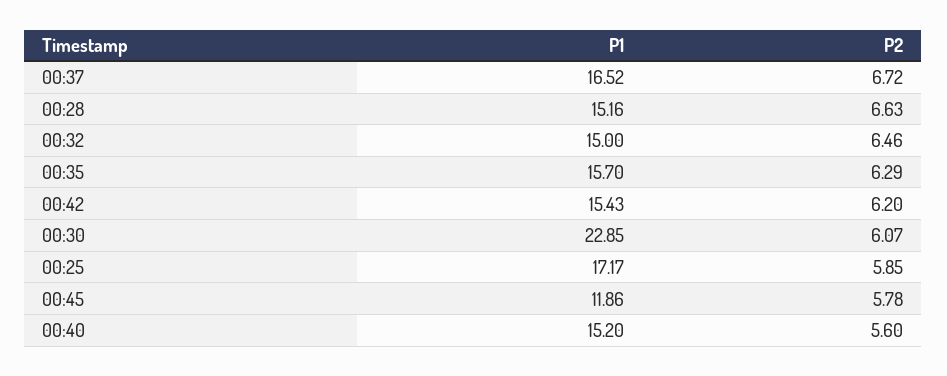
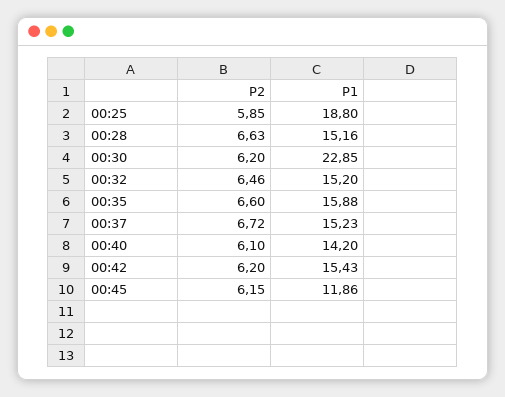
P1, 00:37: 16.52 -> 15.23
P1, 00:32: 15 -> 15.2
P1, 00:35: 15.7 -> 15.88
P2, 00:35: 6.29 -> 6.6
P2, 00:30: 6.07 -> 6.2
P1, 00:25: 17.17 -> 18.8
P2, 00:45: 5.78 -> 6.15
P1, 00:40: 15.2 -> 14.2
P2, 00:40: 5.6 -> 6.1

